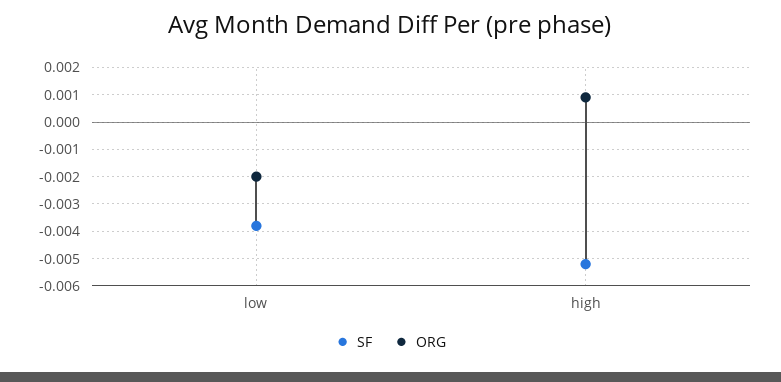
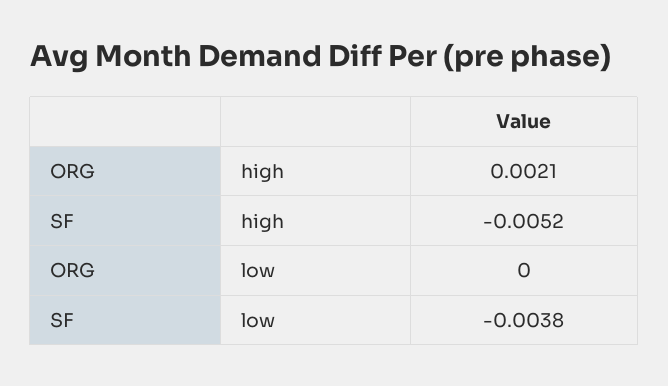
ORG, low: -0.002 -> 0
ORG, high: 0.001 -> 0.0021

